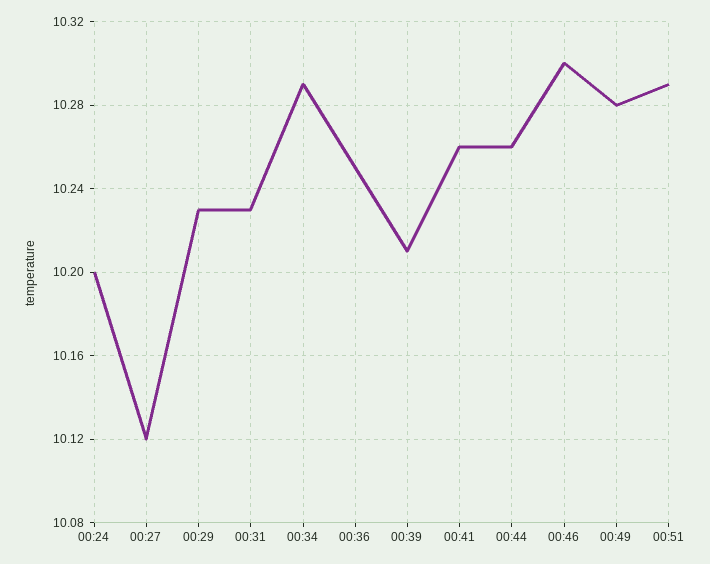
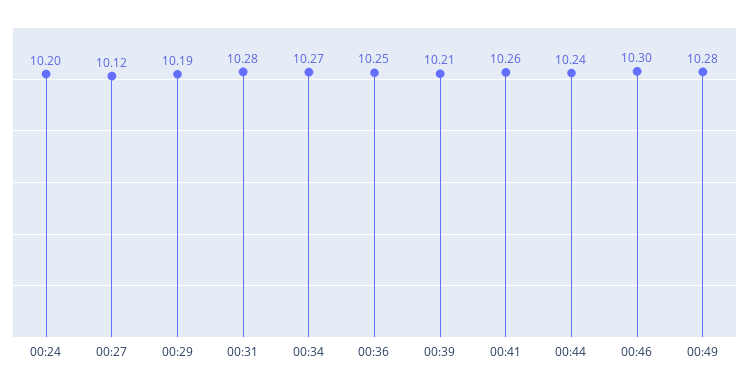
00:29: 10.23 -> 10.19
00:31: 10.23 -> 10.28
00:34: 10.29 -> 10.27
00:44: 10.26 -> 10.24
00:51: 10.29 -> none

